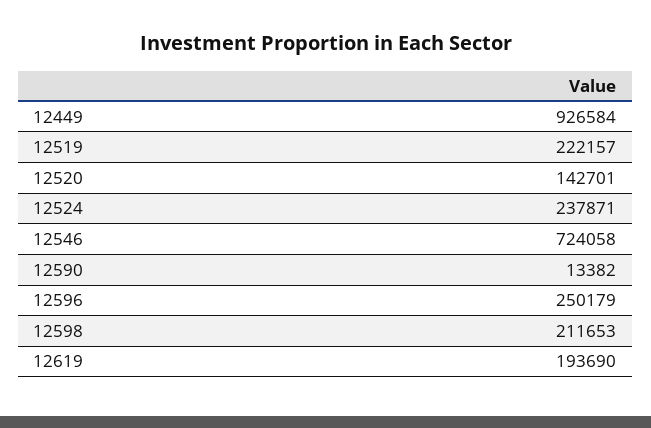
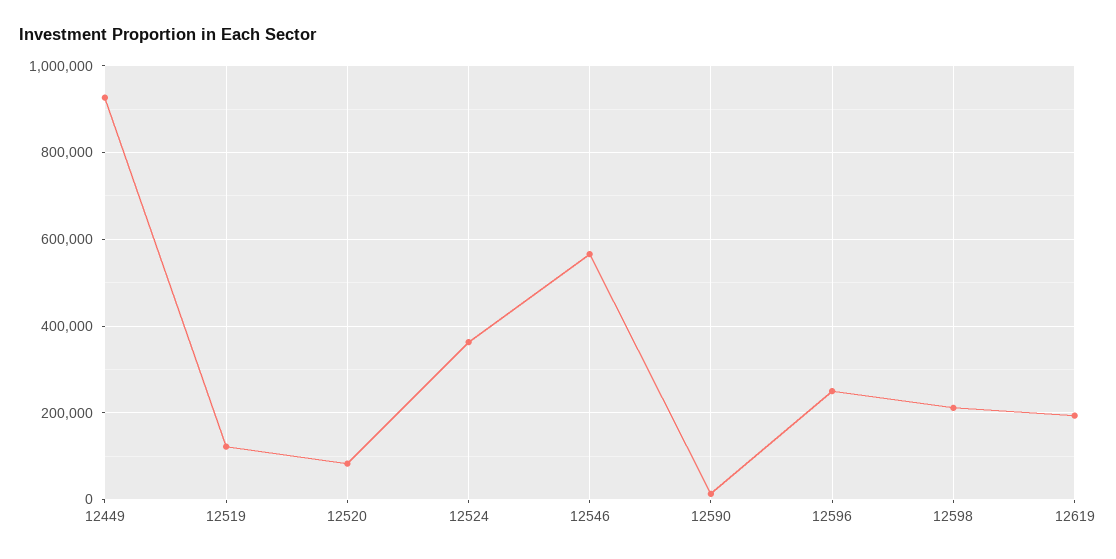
12519: 222157 -> 120000
12520: 142701 -> 80000
12524: 237871 -> 360000
12546: 724058 -> 560000

